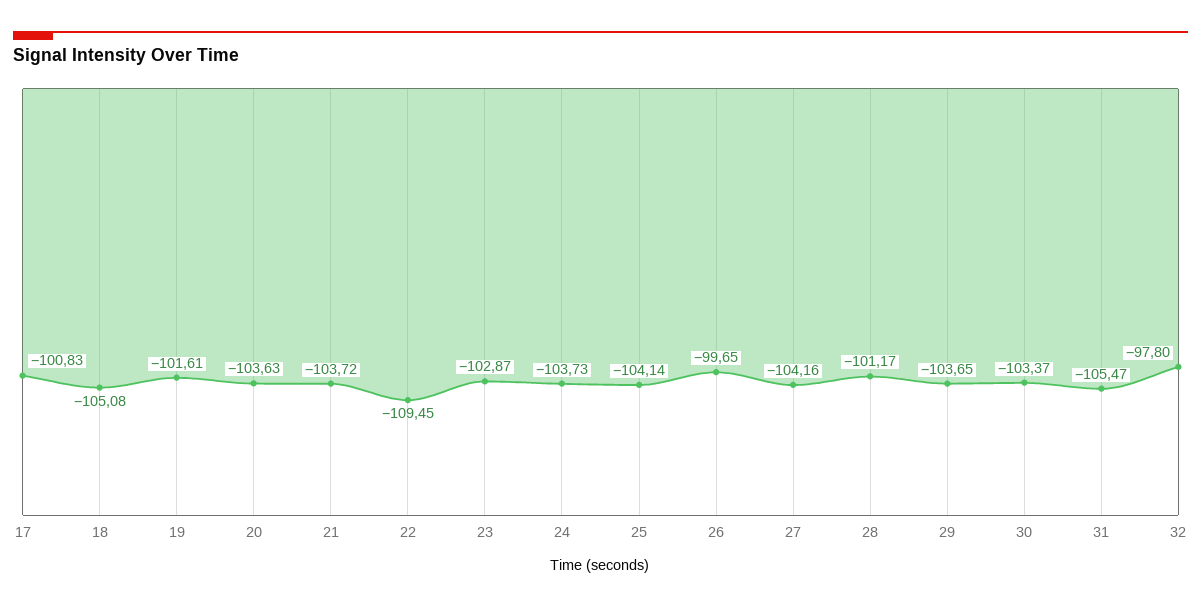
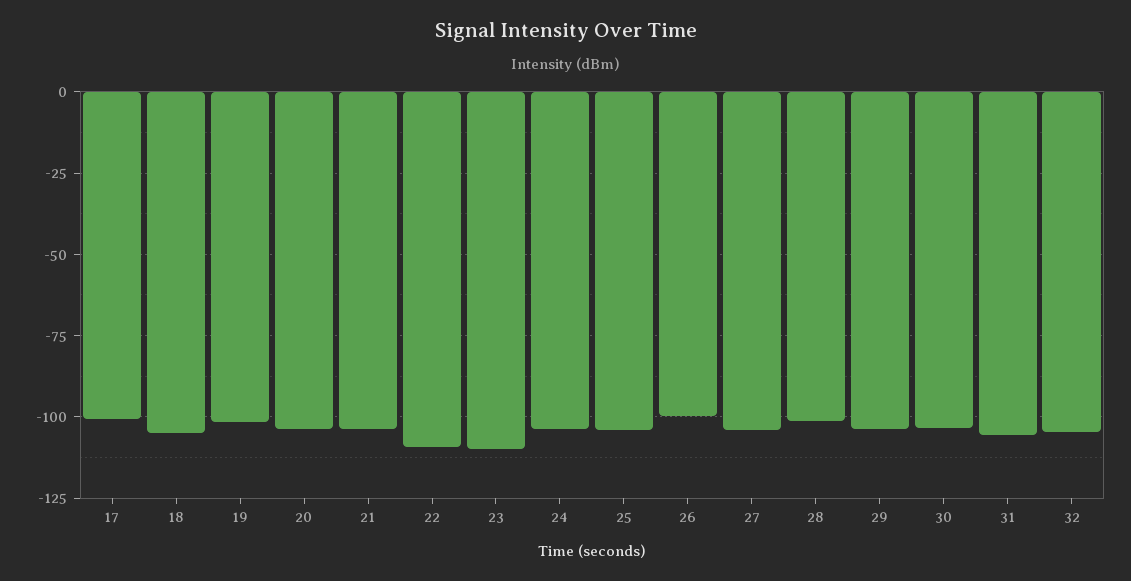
23: -102.87 -> -110
32: -97.8 -> -105

